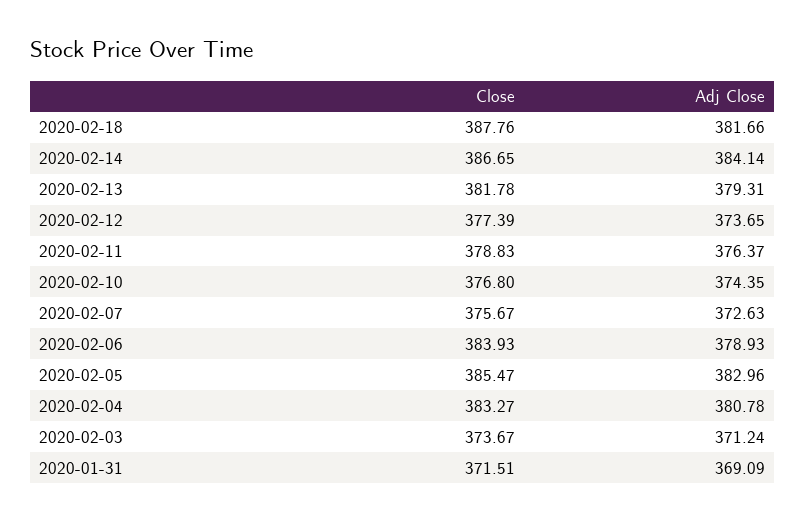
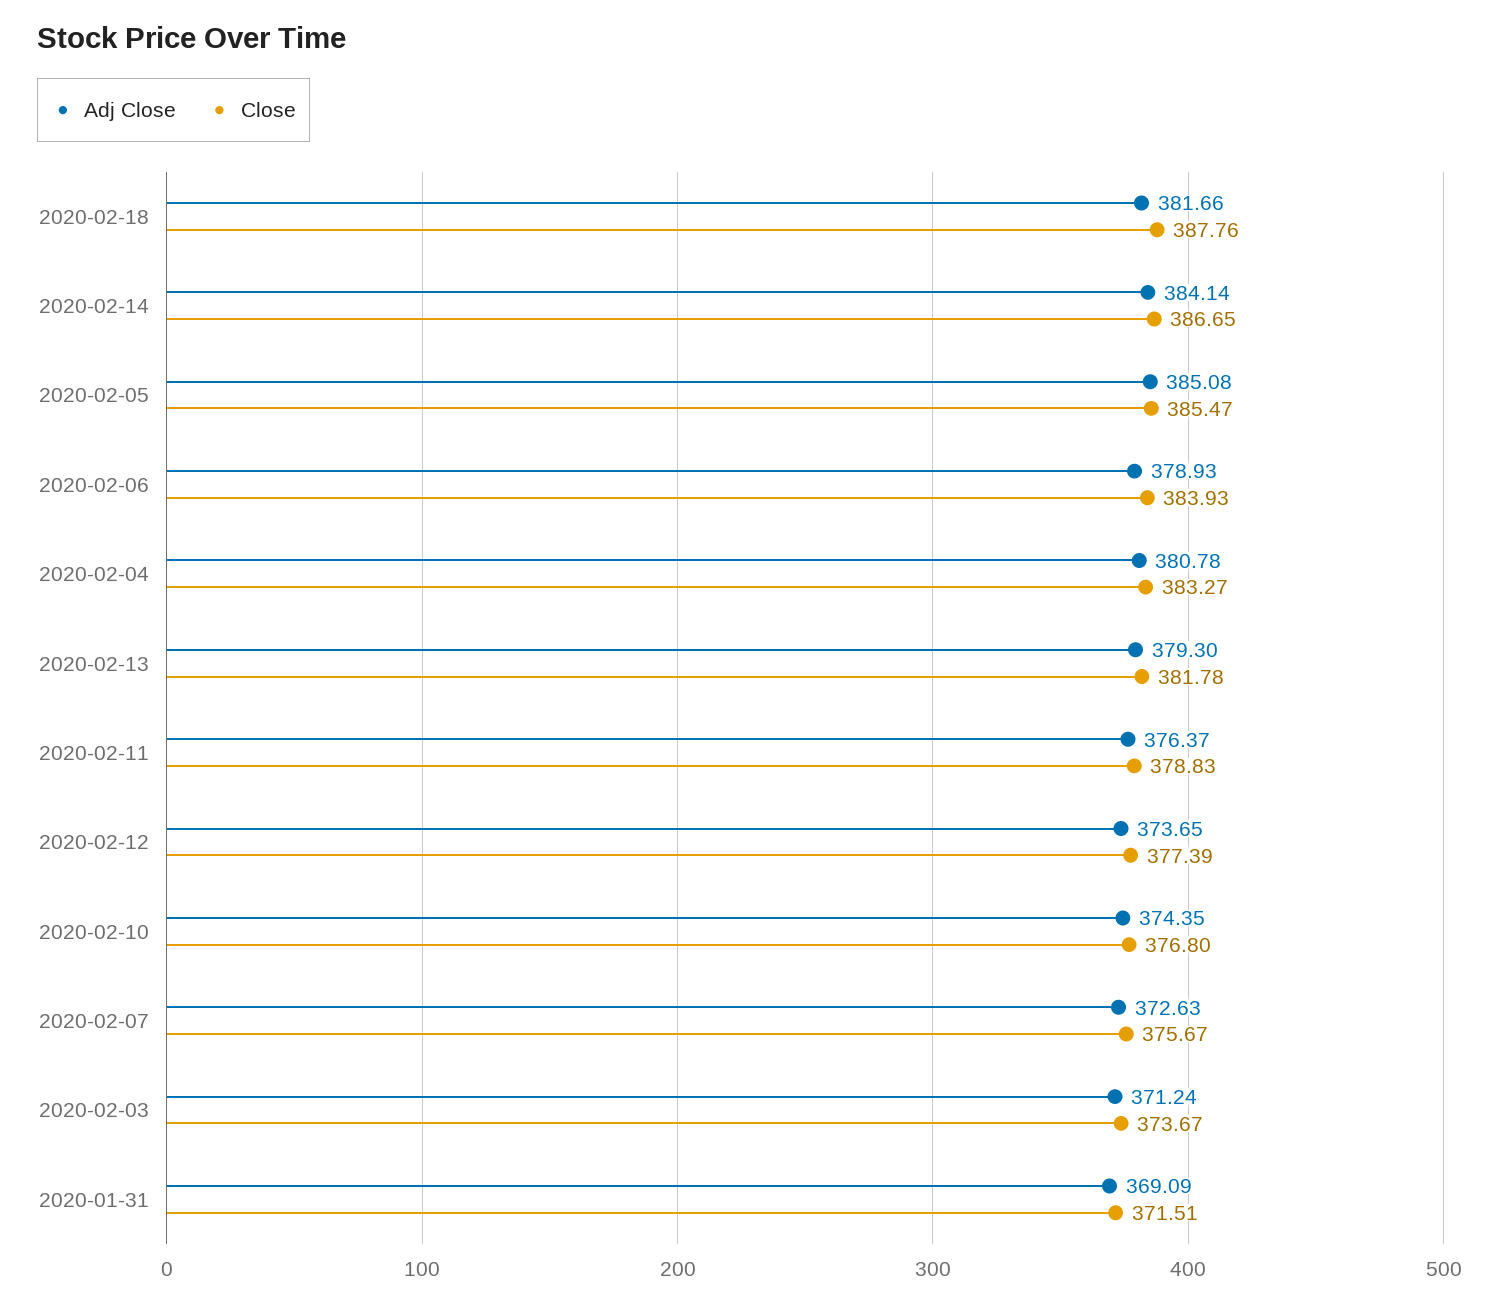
Adj Close, 2020-02-13: 379.31 -> 379.3
Adj Close, 2020-02-05: 382.96 -> 385.08

